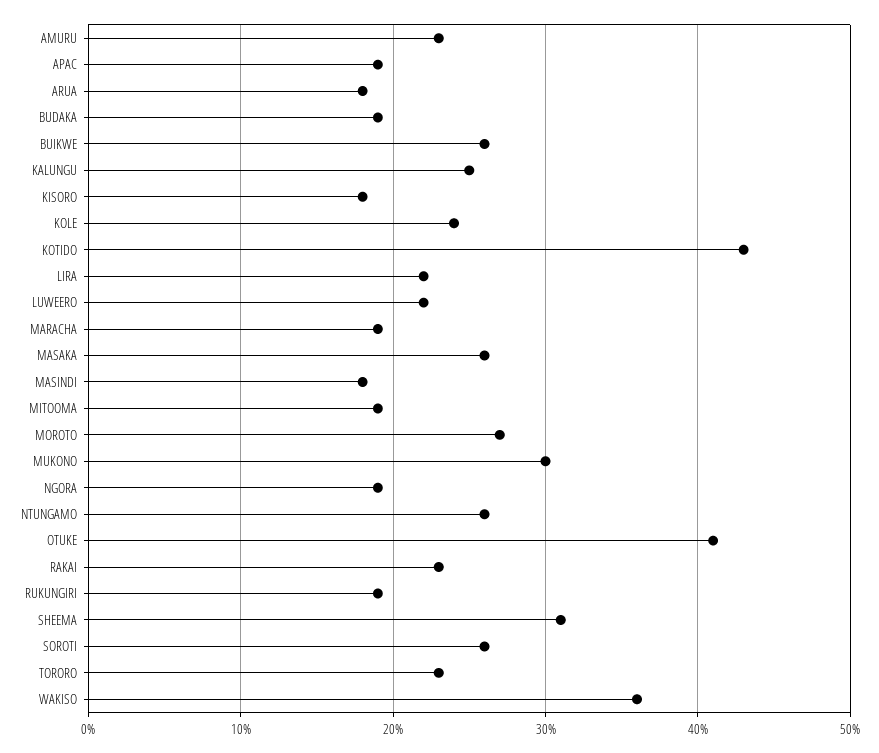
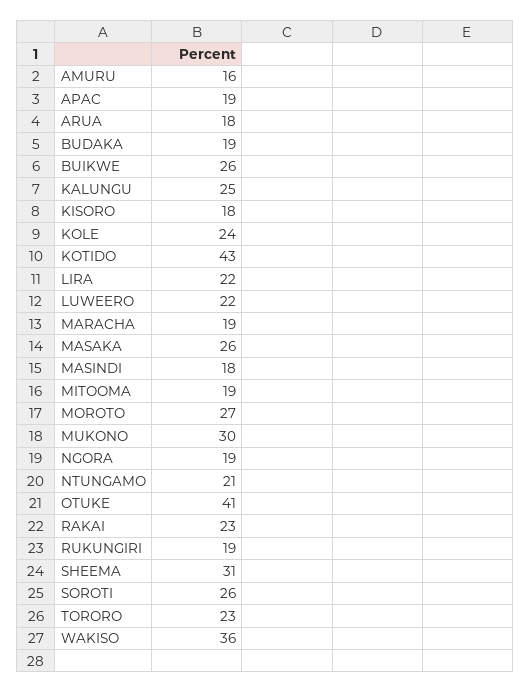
AMURU: 23 -> 16
NTUNGAMO: 26 -> 21

